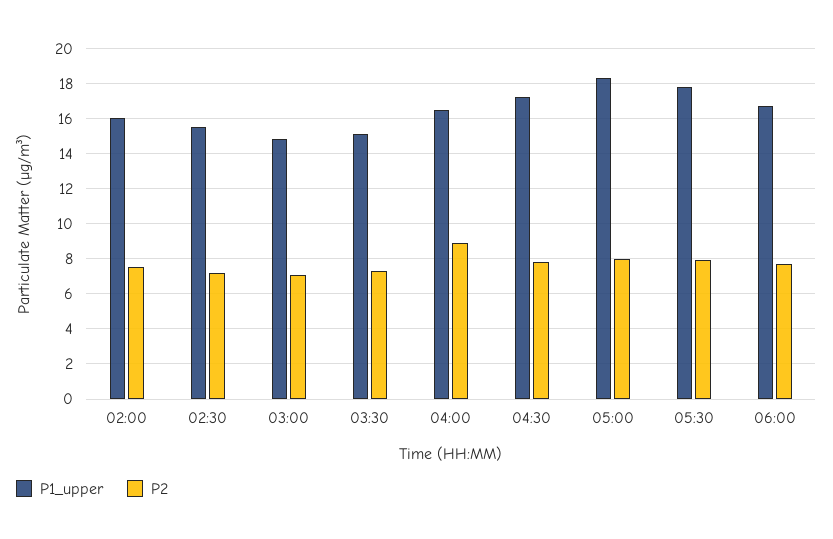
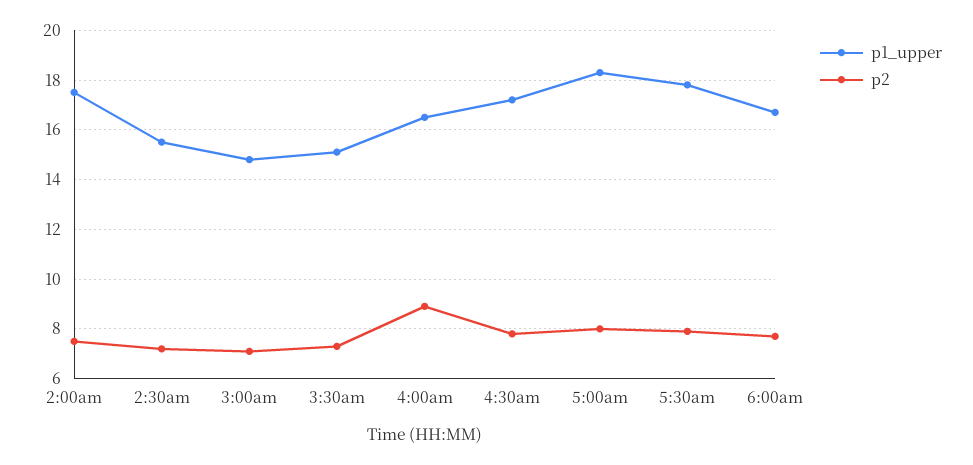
P1_upper, 02:00: 16 -> 17.5

